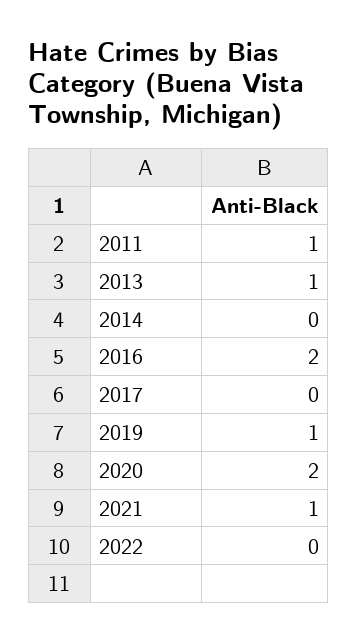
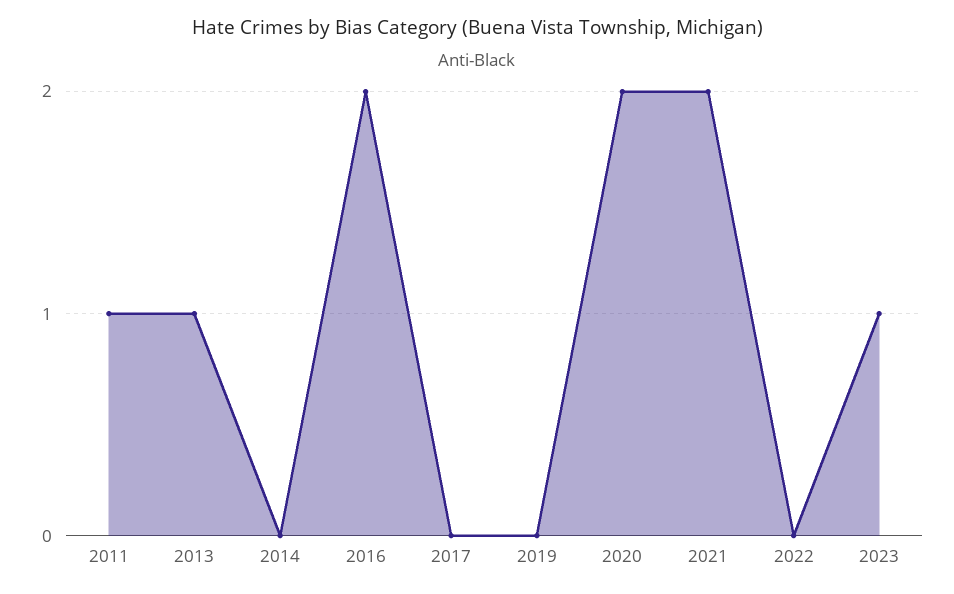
2019: 1 -> 0
2021: 1 -> 2
2023: none -> 1

